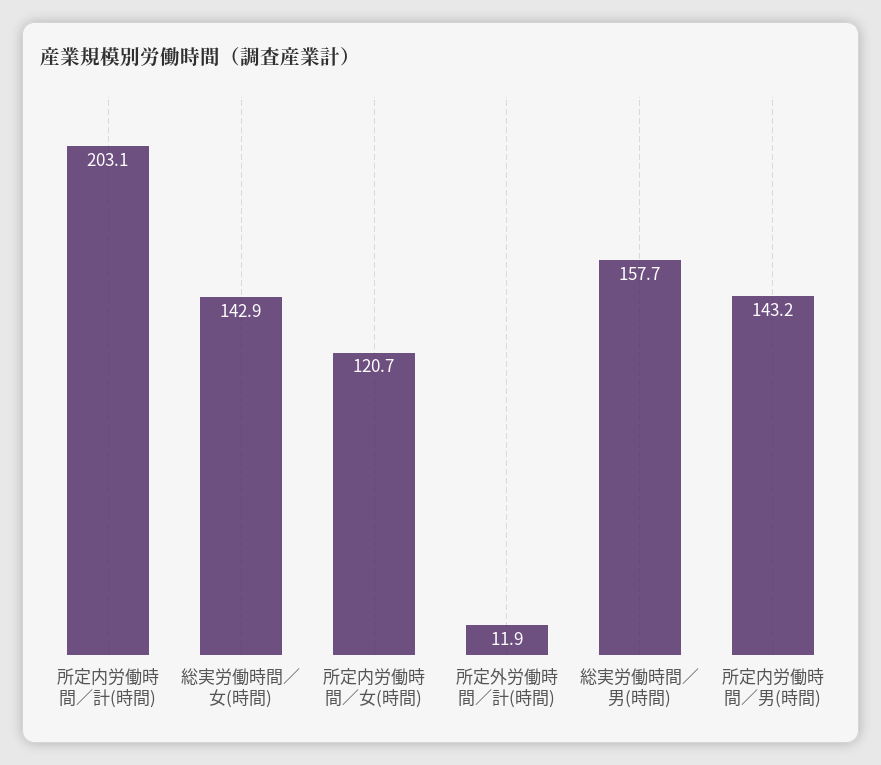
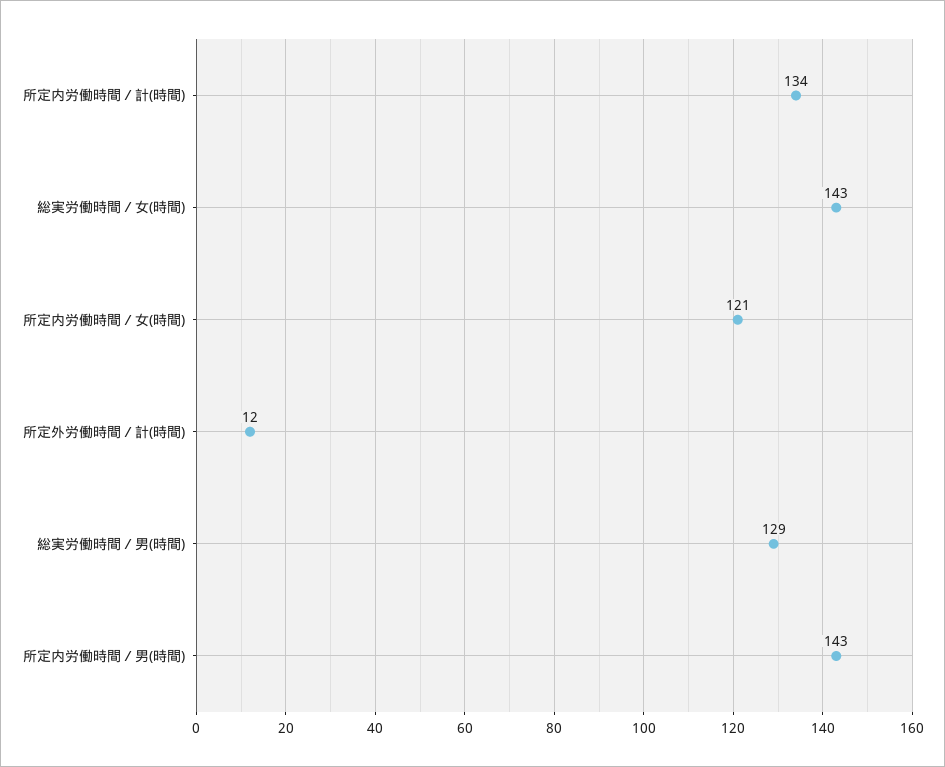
所定内労働時間／計(時間): 203.1 -> 134
総実労働時間／男(時間): 157.7 -> 129

